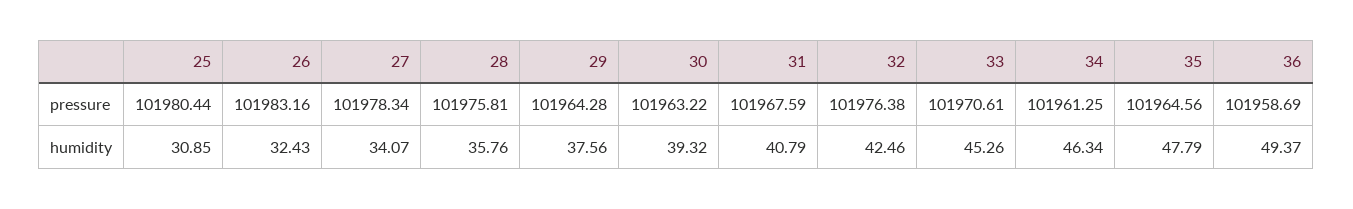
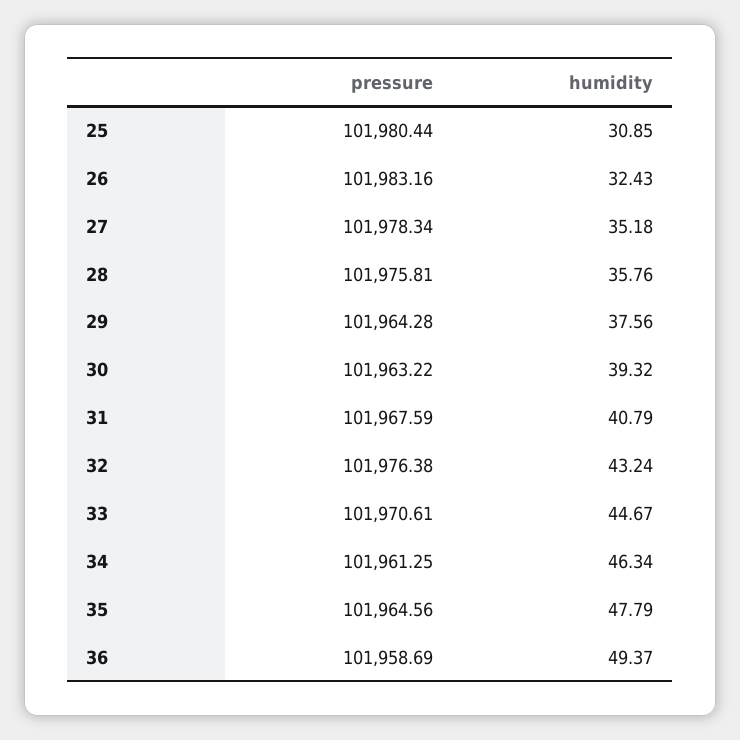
27, humidity: 34.07 -> 35.18
32, humidity: 42.46 -> 43.24
33, humidity: 45.26 -> 44.67

